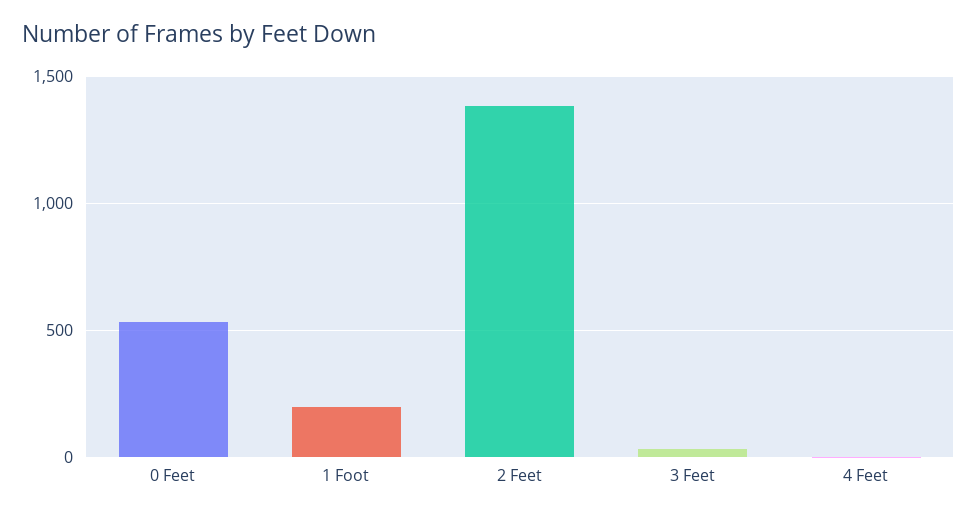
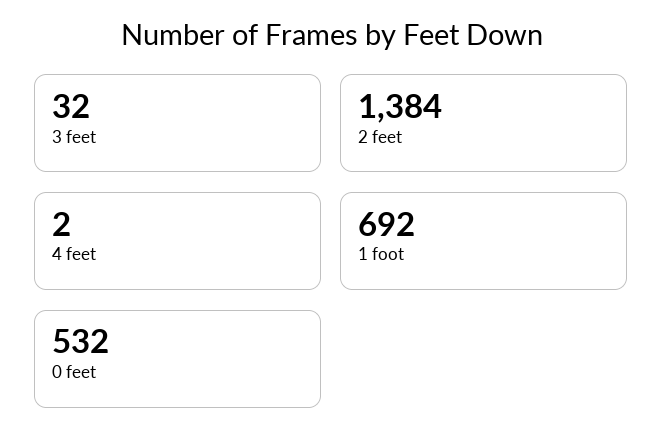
1 Foot: 200 -> 692

